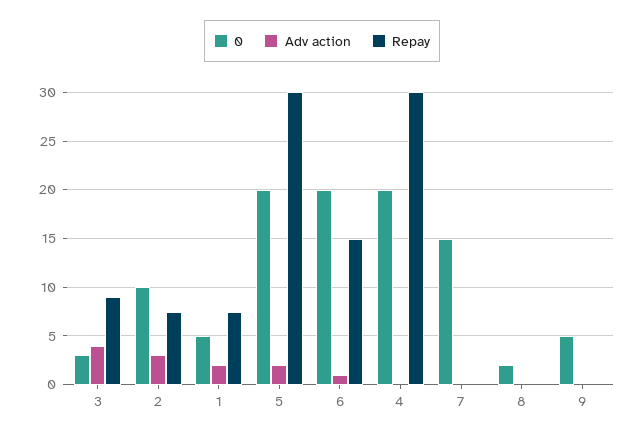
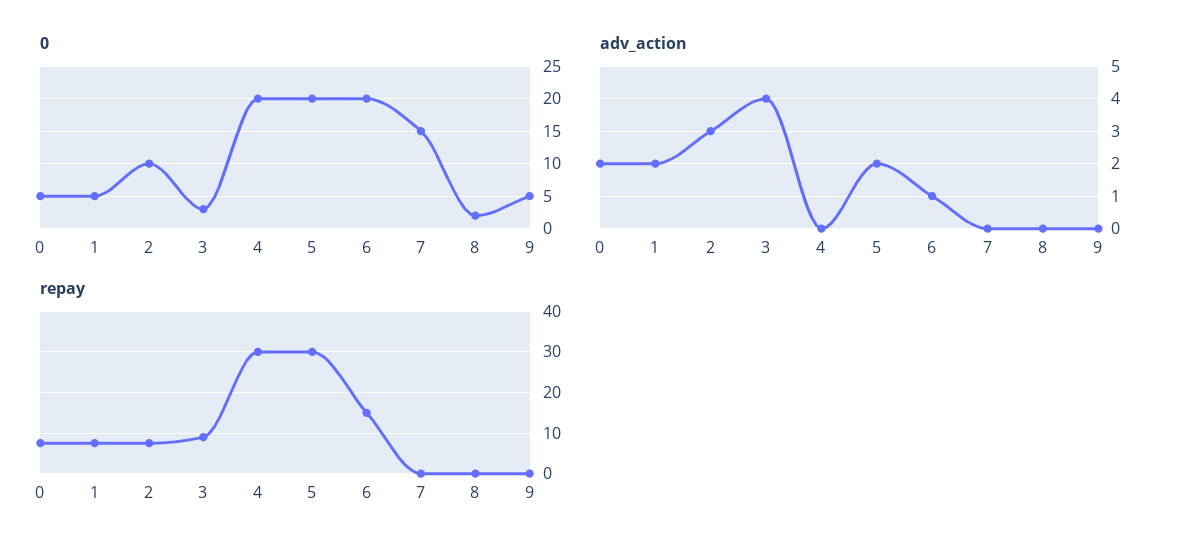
0, 0: none -> 5
Adv action, 0: none -> 2
Repay, 0: none -> 8

